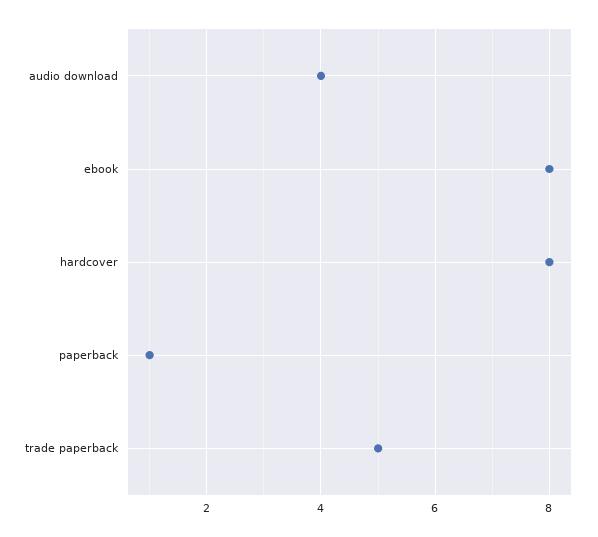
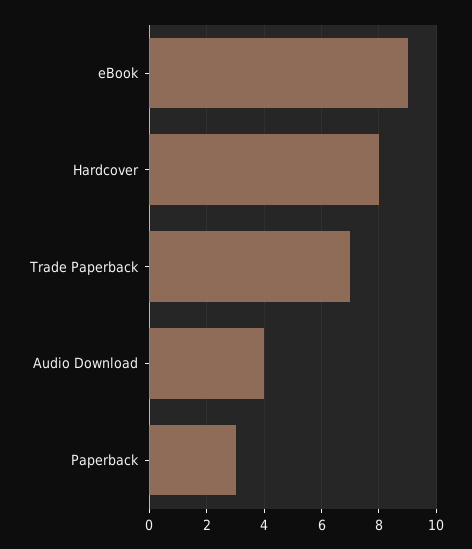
ebook: 8 -> 9
paperback: 1 -> 3
trade paperback: 5 -> 7

